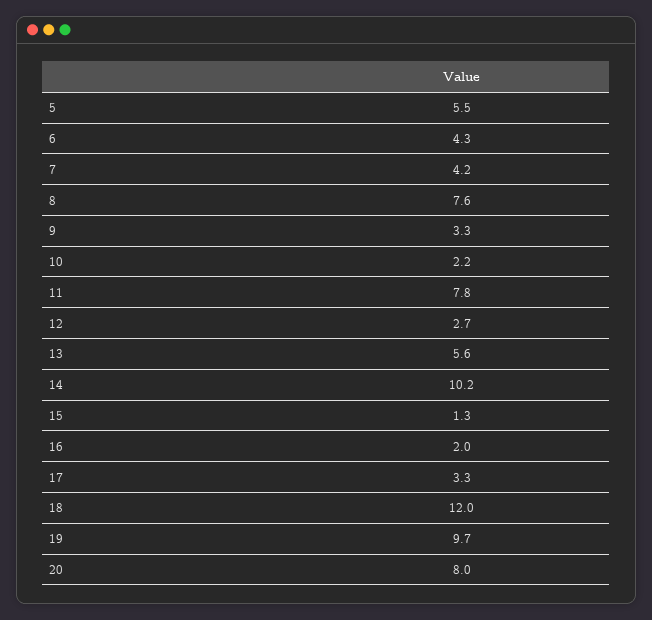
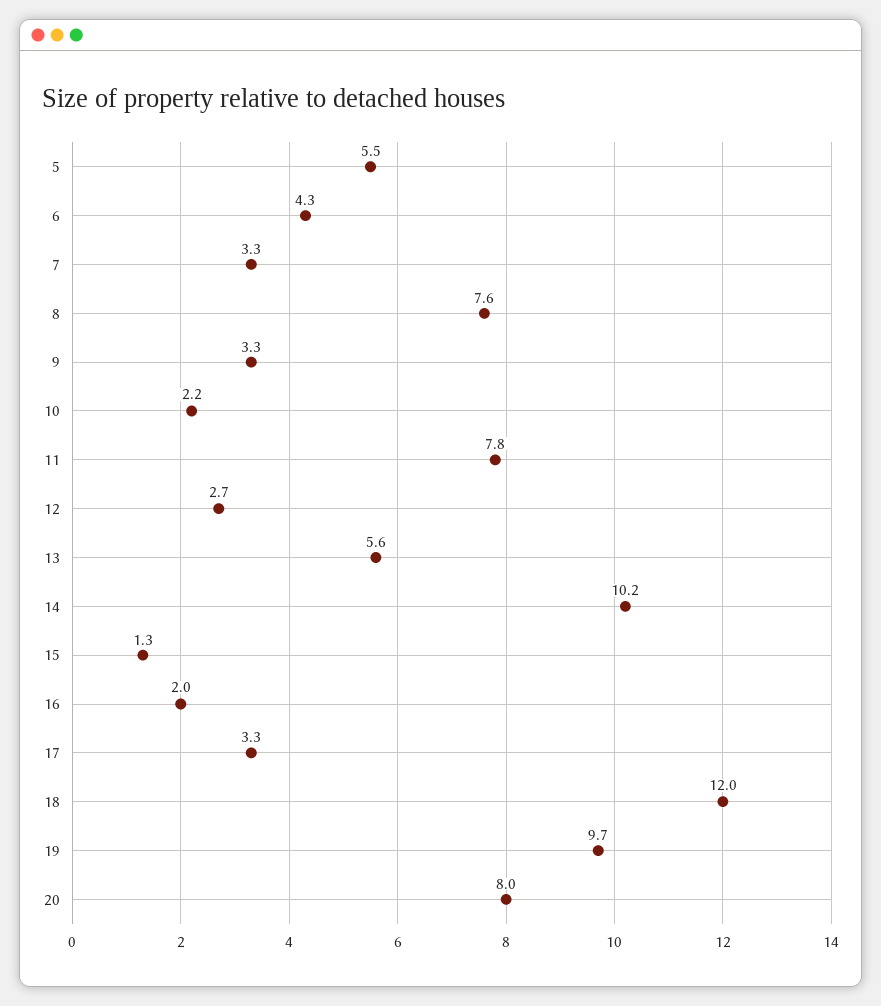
7: 4.2 -> 3.3

